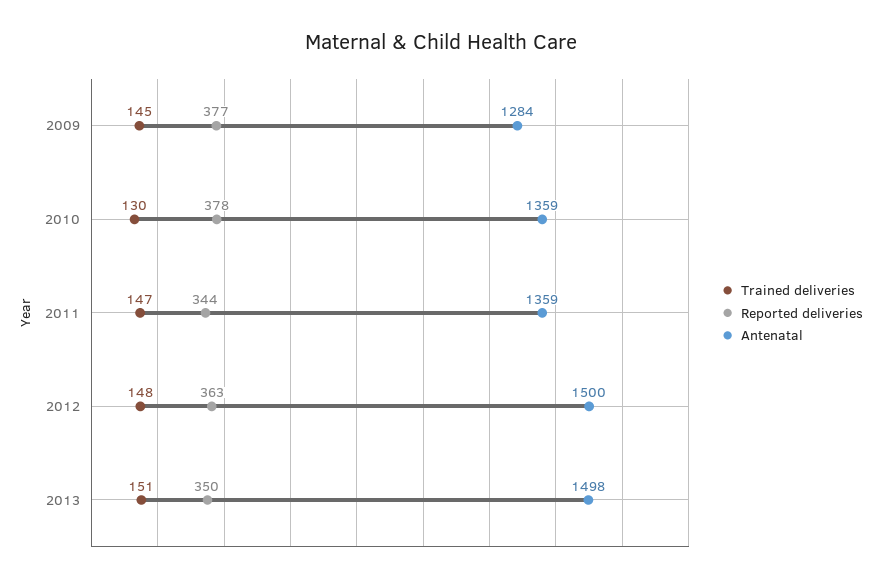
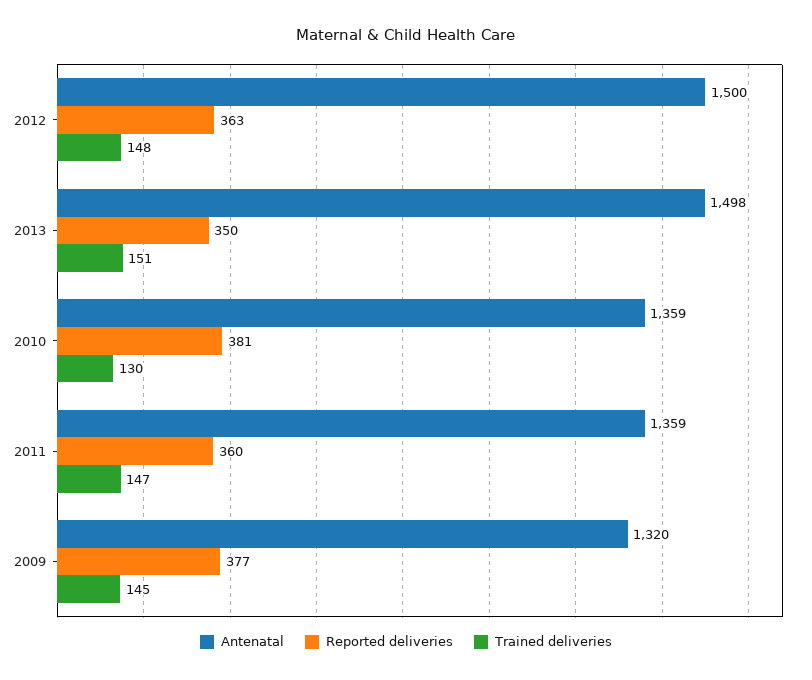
Antenatal, 2009: 1284 -> 1320
Reported deliveries, 2010: 378 -> 381
Reported deliveries, 2011: 344 -> 360

